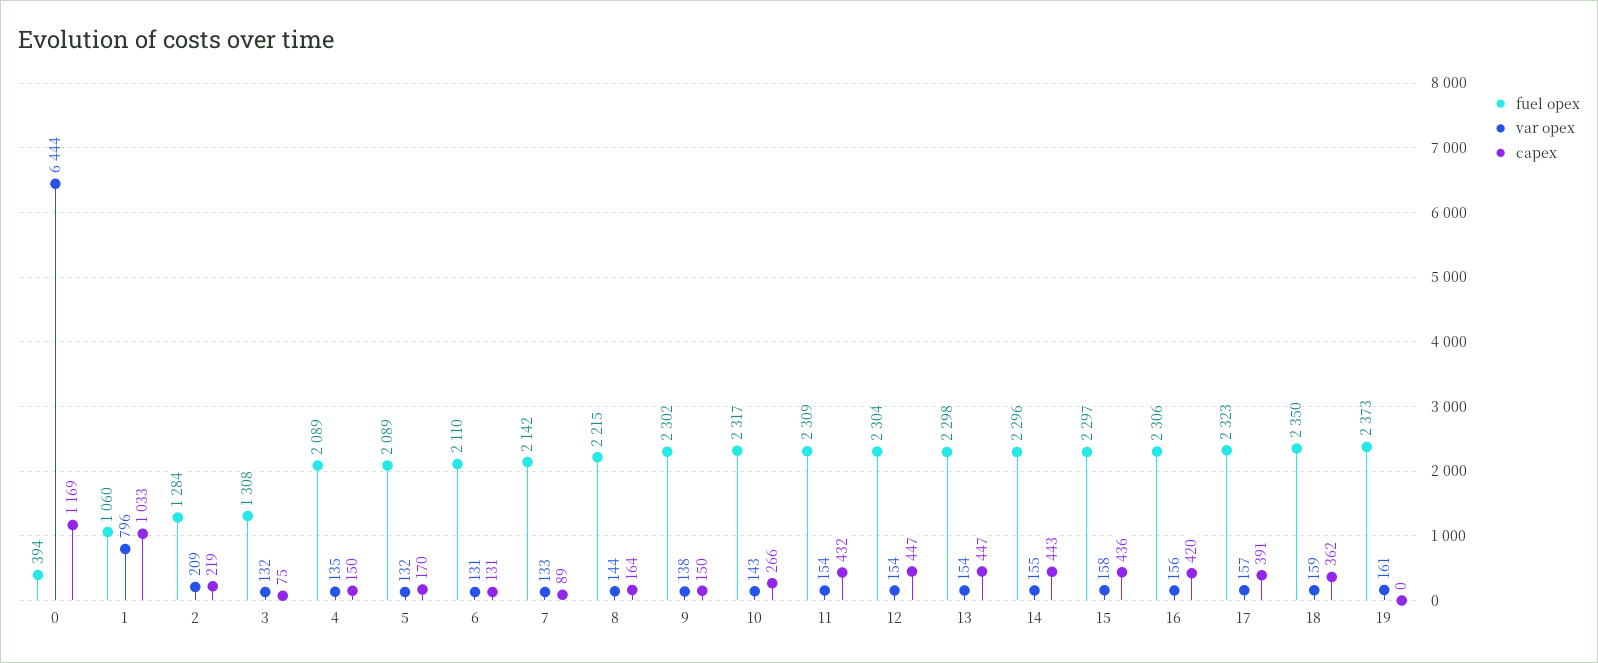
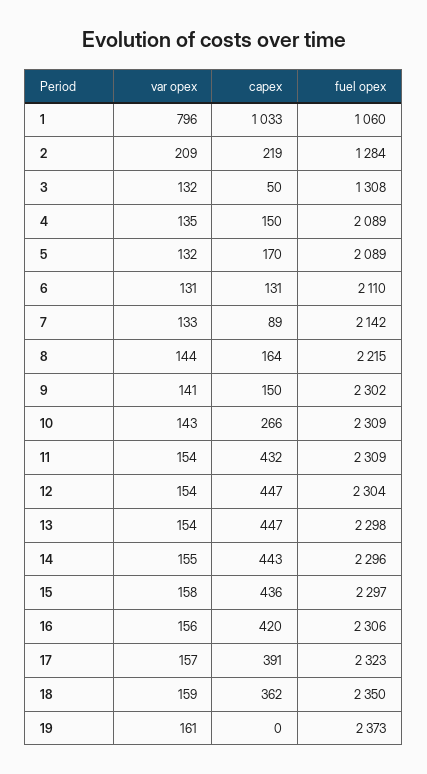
fuel opex, 0: 394 -> none
var opex, 0: 6444 -> none
capex, 0: 1169 -> none
capex, 3: 75 -> 50
var opex, 9: 138 -> 141
fuel opex, 10: 2317 -> 2309

